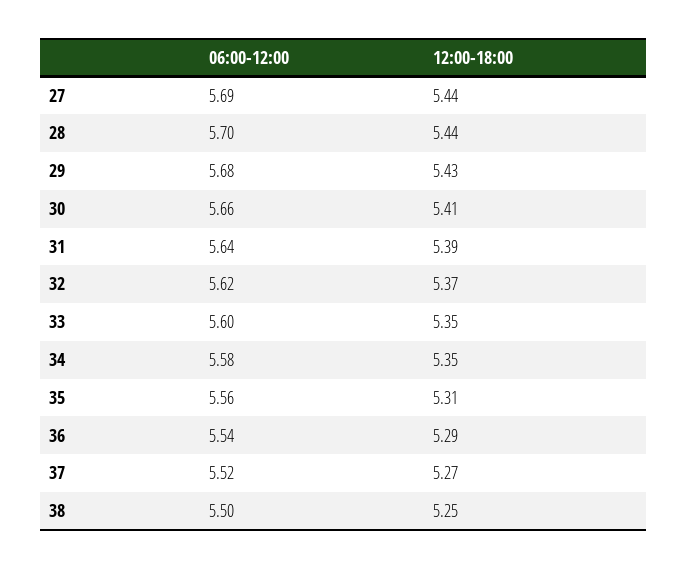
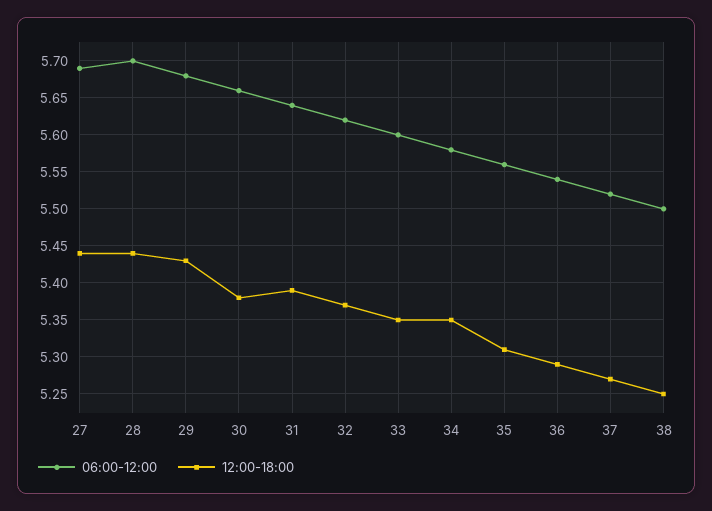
12:00-18:00, 30: 5.41 -> 5.38

